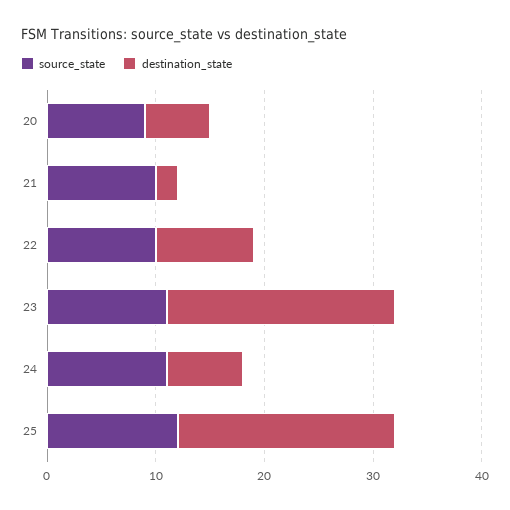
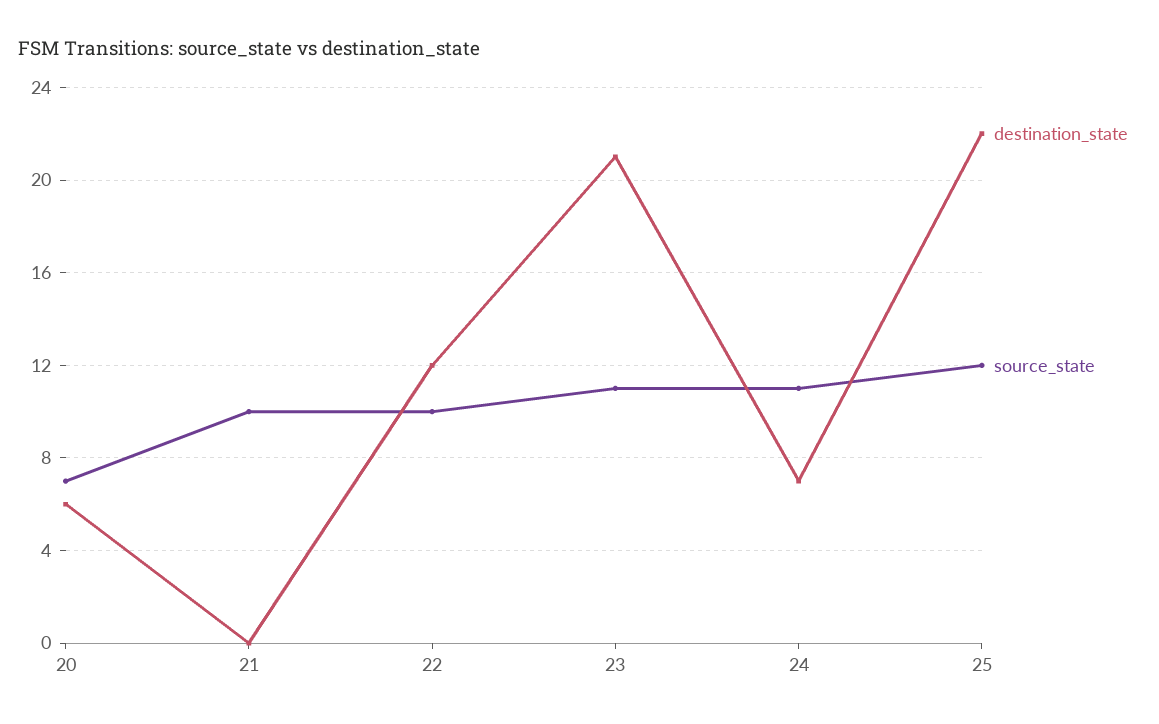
source_state, 20: 9 -> 7
destination_state, 21: 2 -> 0
destination_state, 22: 9 -> 12
destination_state, 25: 20 -> 22

